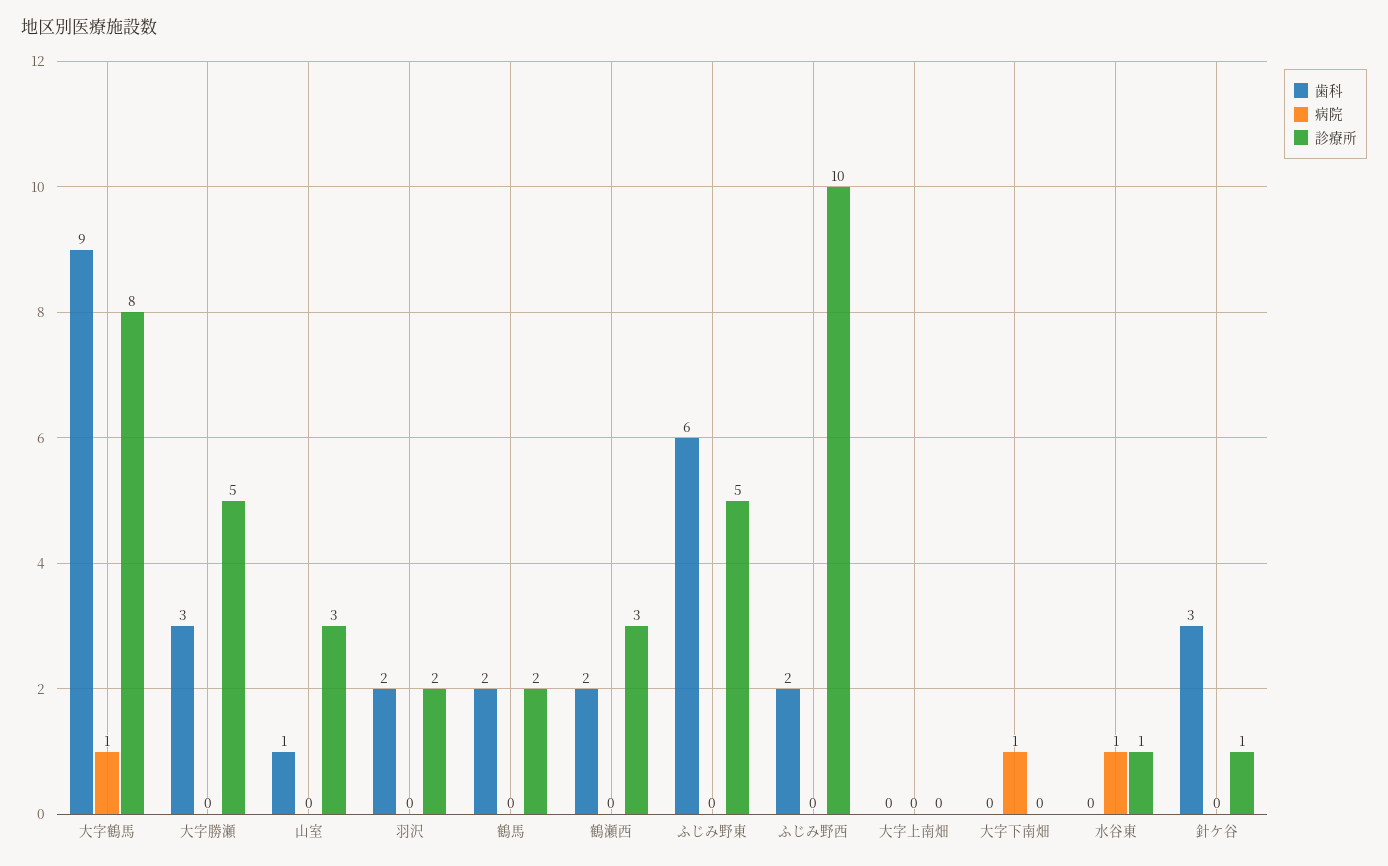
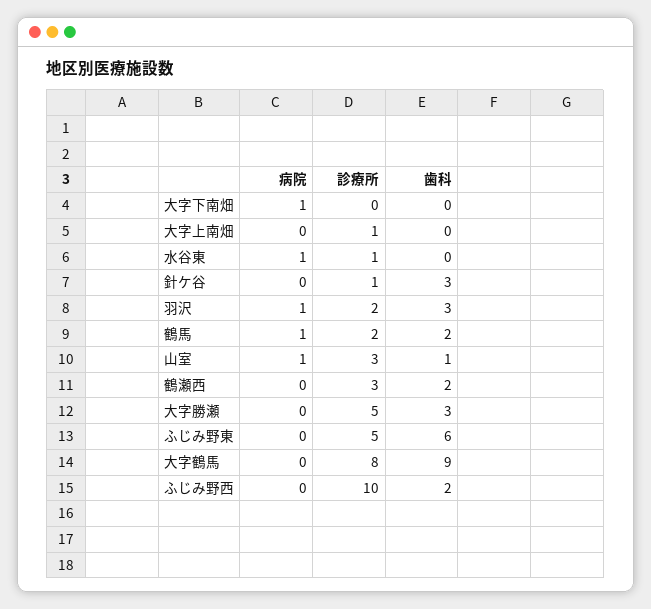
病院, 大字鶴馬: 1 -> 0
病院, 山室: 0 -> 1
歯科, 羽沢: 2 -> 3
病院, 羽沢: 0 -> 1
病院, 鶴馬: 0 -> 1
診療所, 大字上南畑: 0 -> 1

